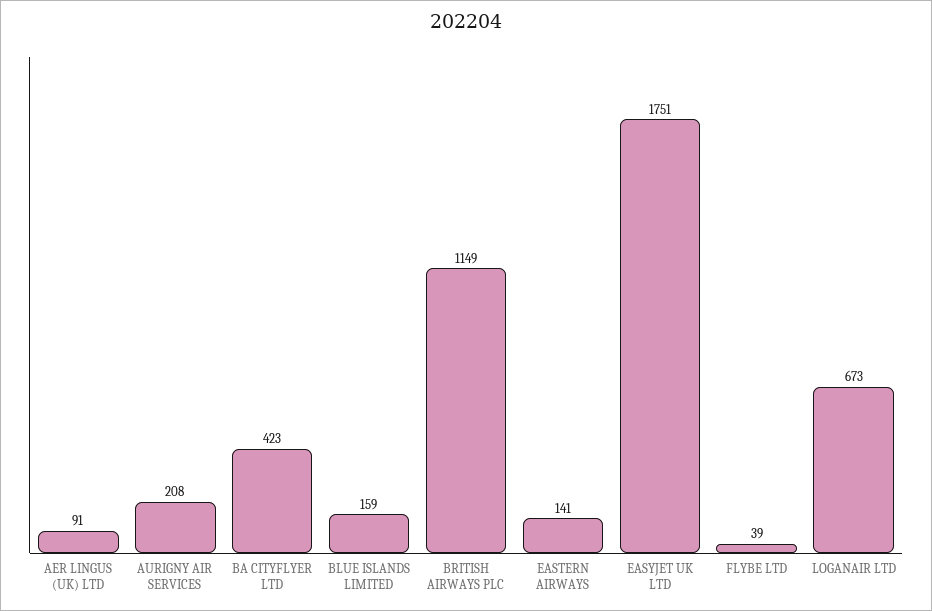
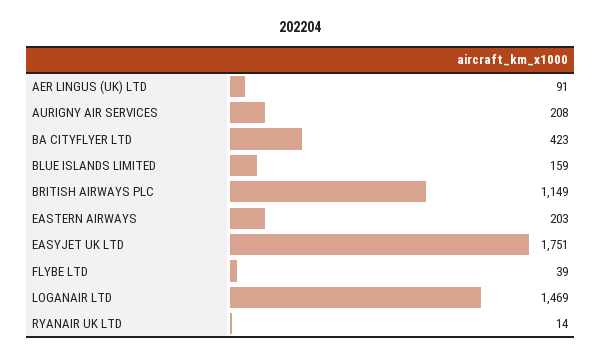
EASTERN AIRWAYS: 141 -> 203
LOGANAIR LTD: 673 -> 1469
RYANAIR UK LTD: none -> 14

